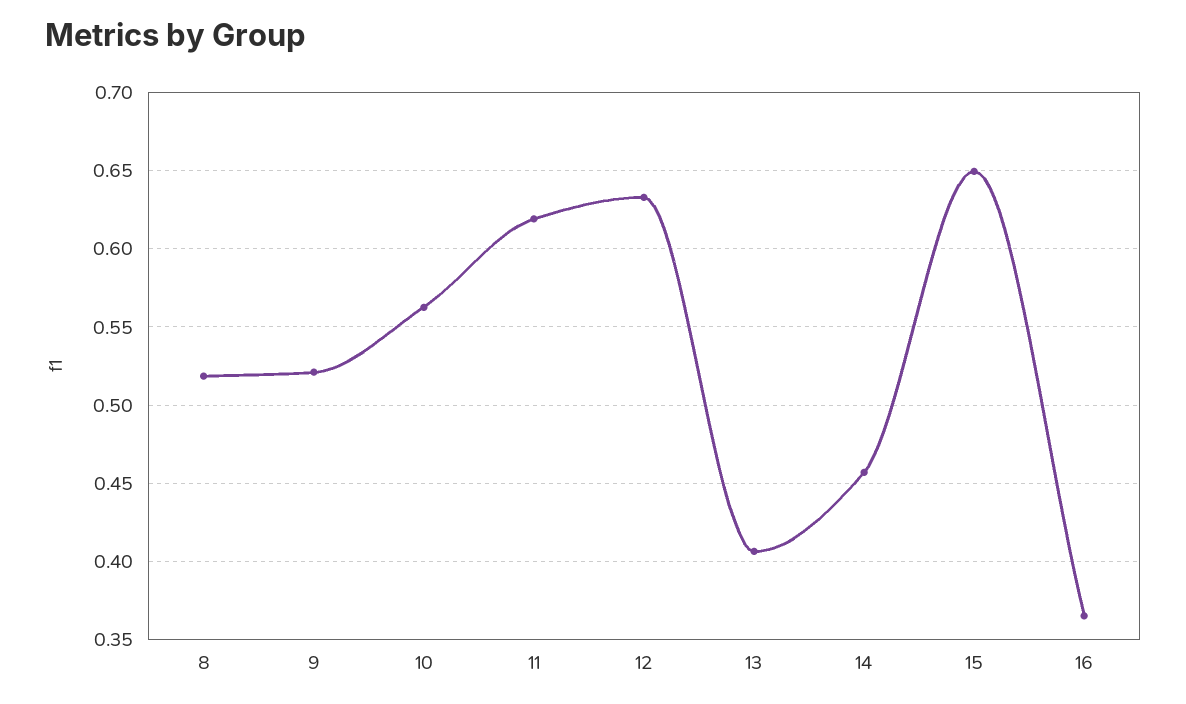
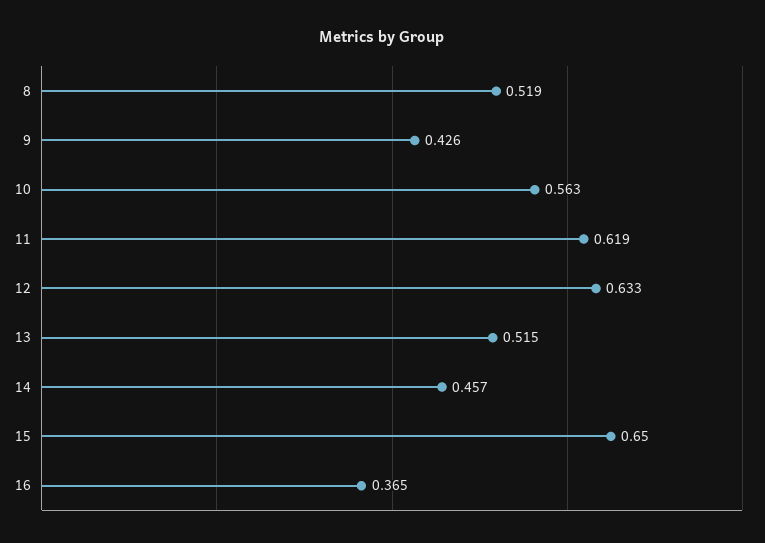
9: 0.52 -> 0.426
13: 0.405 -> 0.515

